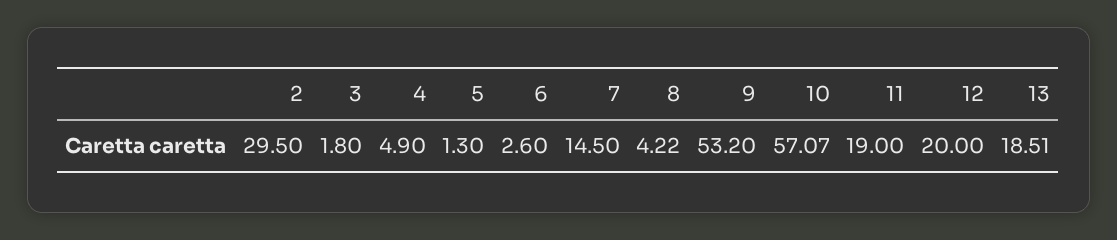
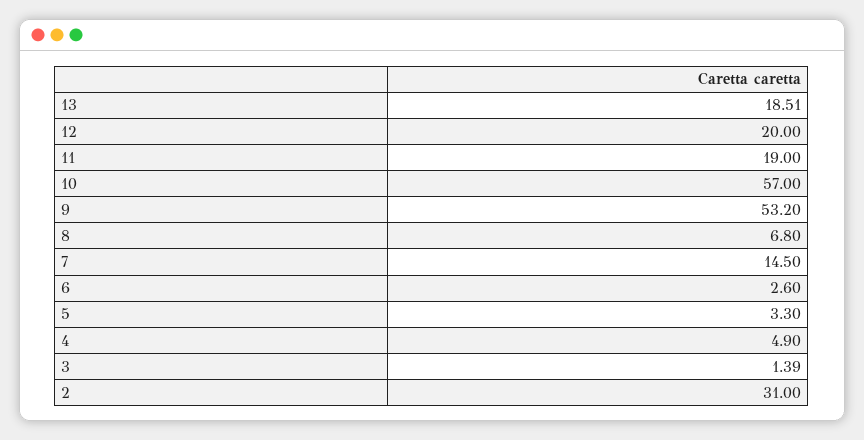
2: 29.5 -> 31
3: 1.8 -> 1.39
5: 1.3 -> 3.3
8: 4.22 -> 6.8
10: 57.07 -> 57

